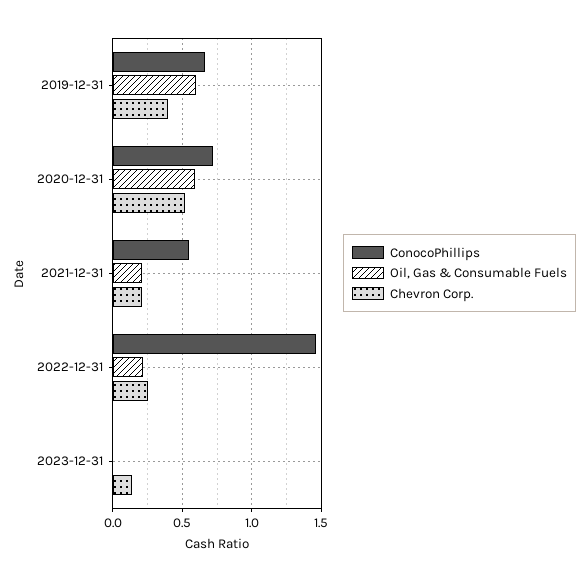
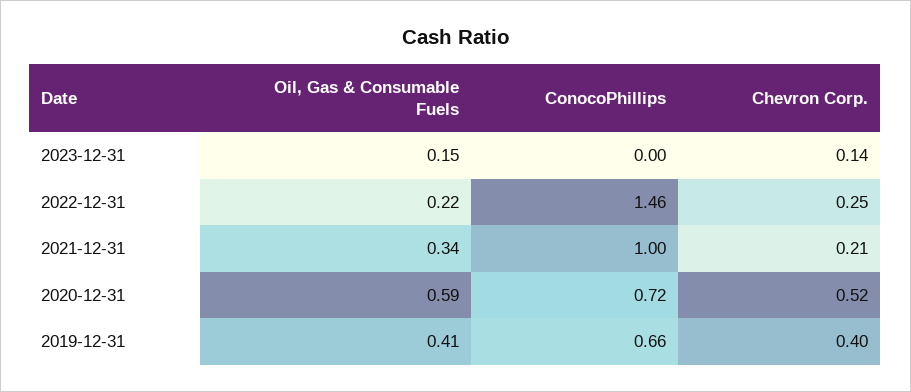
Oil, Gas & Consumable Fuels, 2019-12-31: 0.6 -> 0.41
ConocoPhillips, 2021-12-31: 0.55 -> 1
Oil, Gas & Consumable Fuels, 2021-12-31: 0.2 -> 0.34
Oil, Gas & Consumable Fuels, 2023-12-31: 0 -> 0.15

